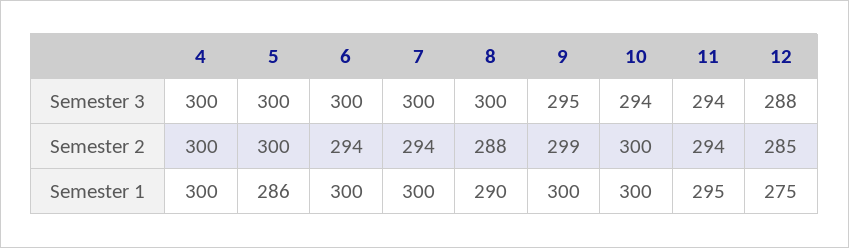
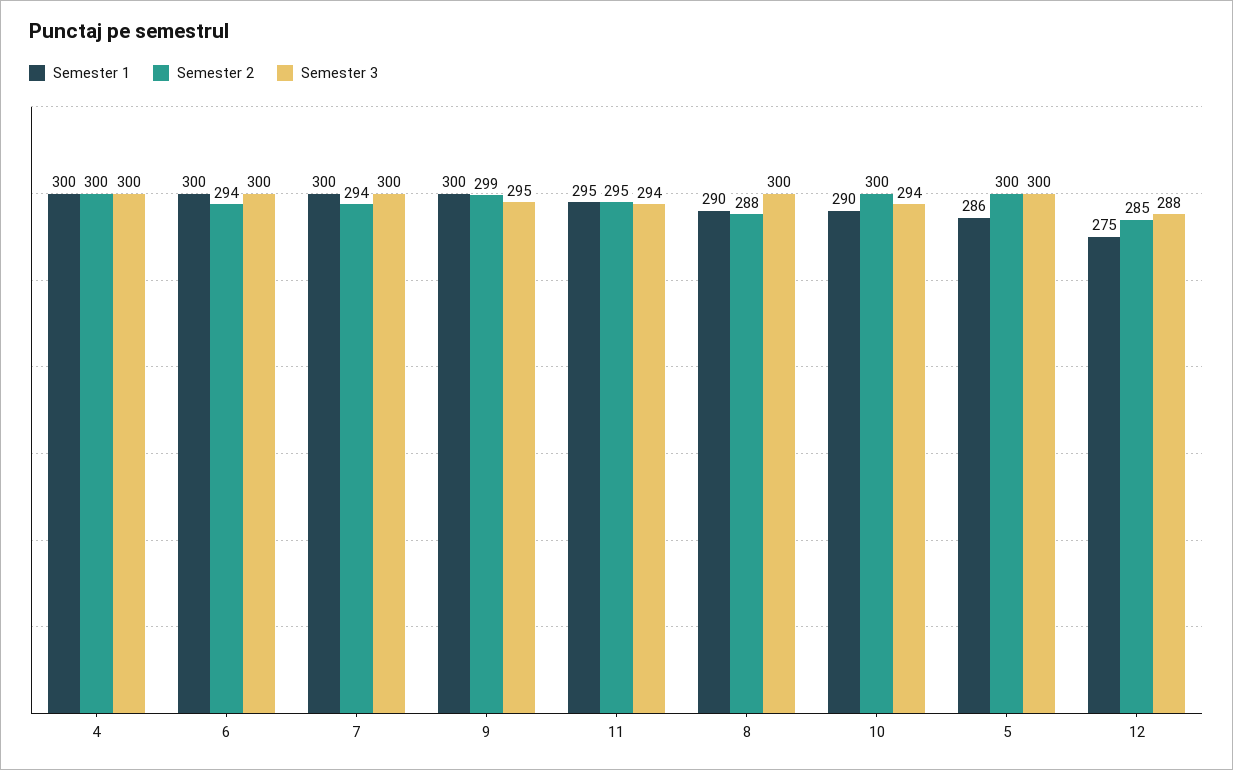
Semester 2, 11: 294 -> 295
Semester 1, 10: 300 -> 290

